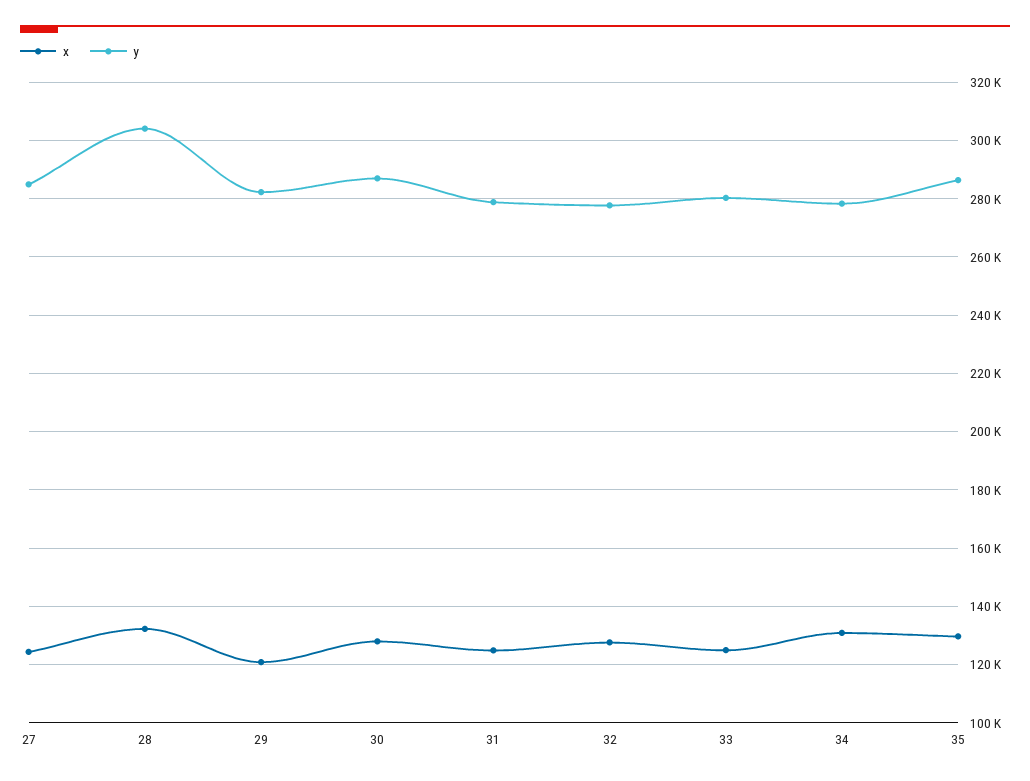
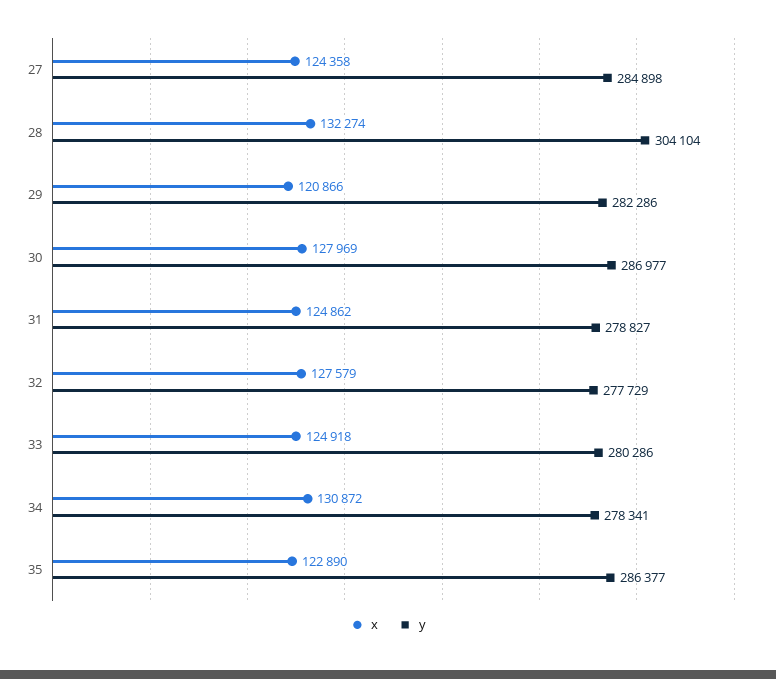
x, 35: 130000 -> 122890

